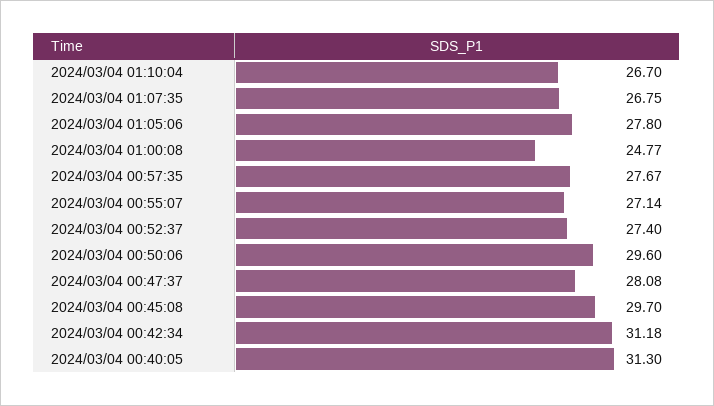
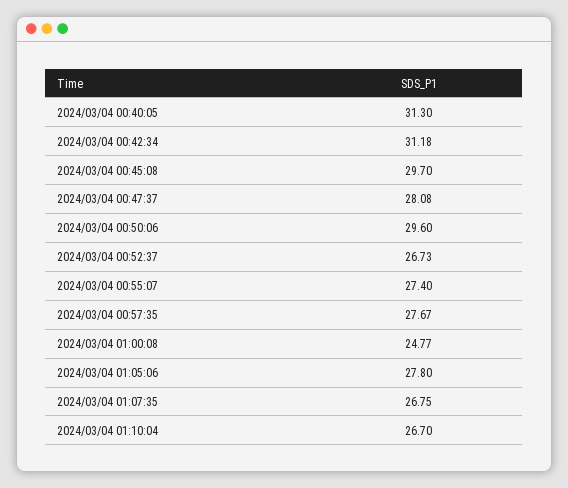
2024/03/04 00:55:07: 27.14 -> 27.4
2024/03/04 00:52:37: 27.4 -> 26.73

